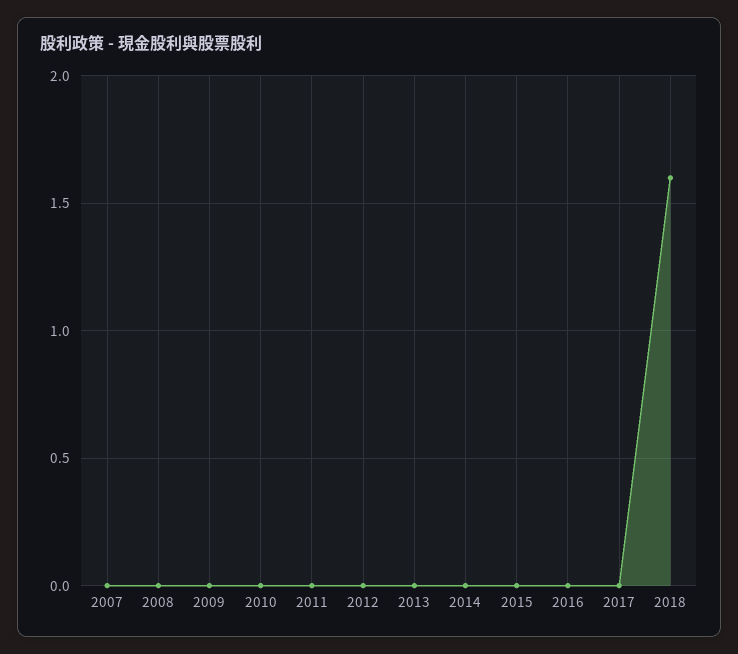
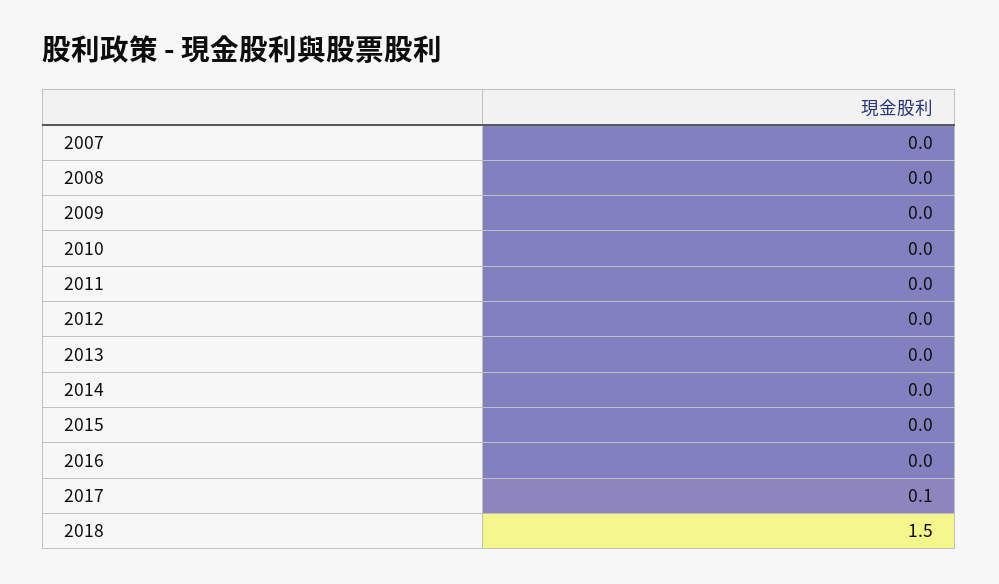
2017: 0 -> 0.1
2018: 1.6 -> 1.5

